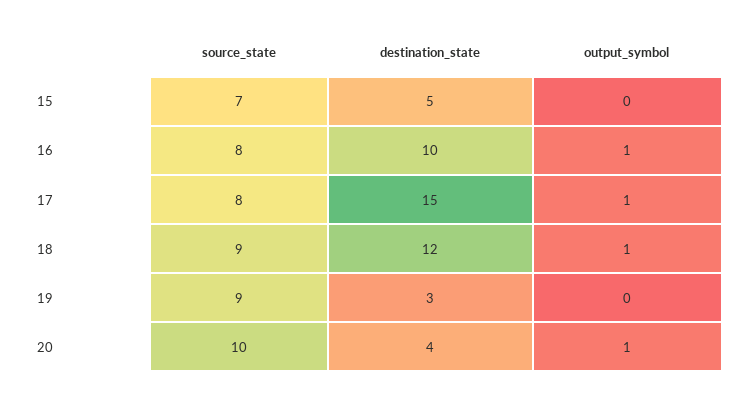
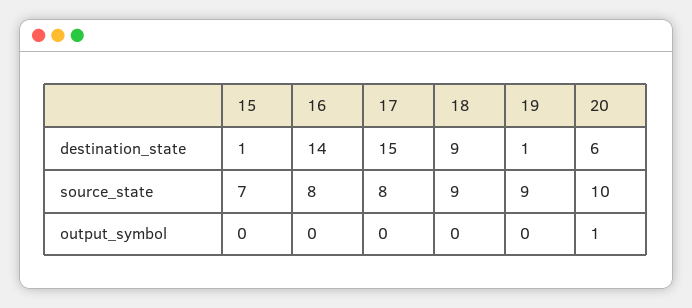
destination_state, 15: 5 -> 1
destination_state, 16: 10 -> 14
output_symbol, 16: 1 -> 0
output_symbol, 17: 1 -> 0
destination_state, 18: 12 -> 9
output_symbol, 18: 1 -> 0
destination_state, 19: 3 -> 1
destination_state, 20: 4 -> 6

